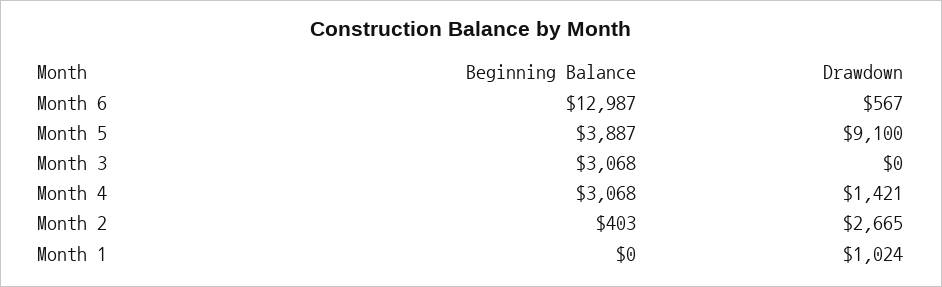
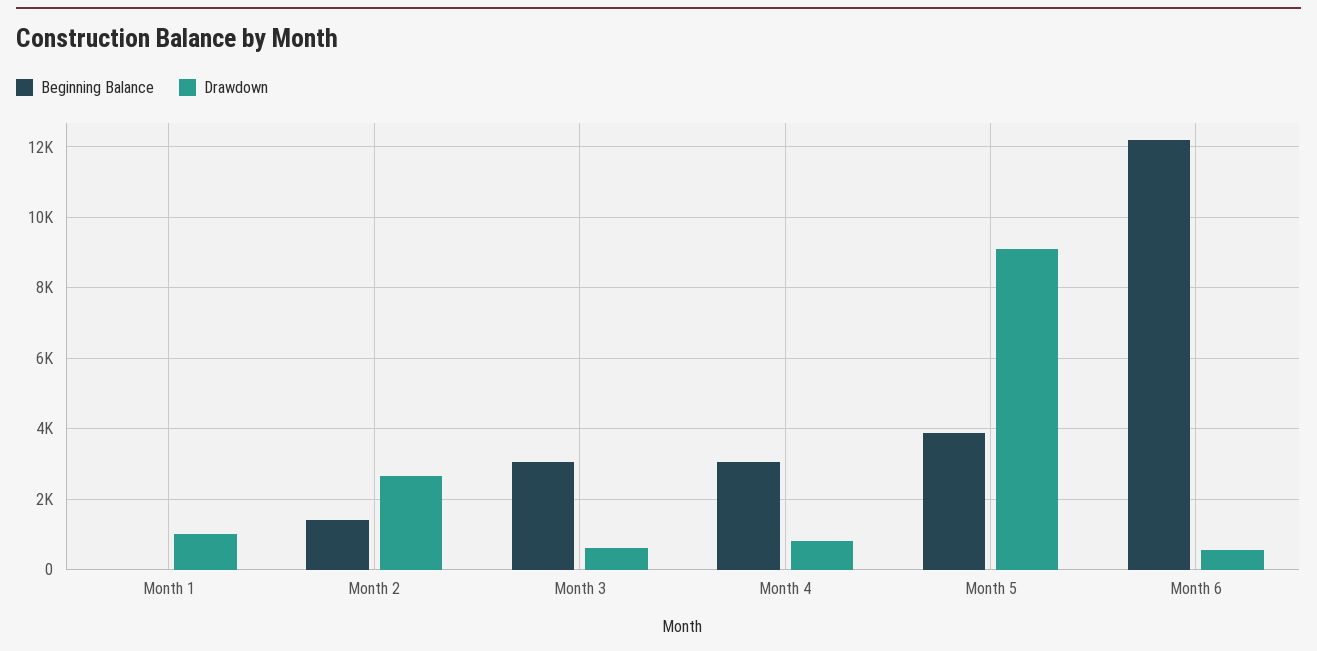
Beginning Balance, Month 6: 12987 -> 12200
Drawdown, Month 3: 0 -> 600
Drawdown, Month 4: 1421 -> 800
Beginning Balance, Month 2: 403 -> 1400

